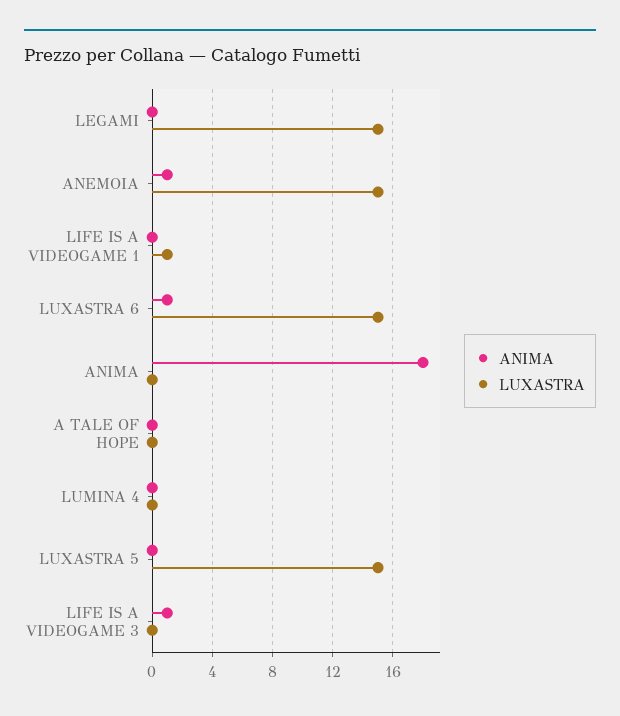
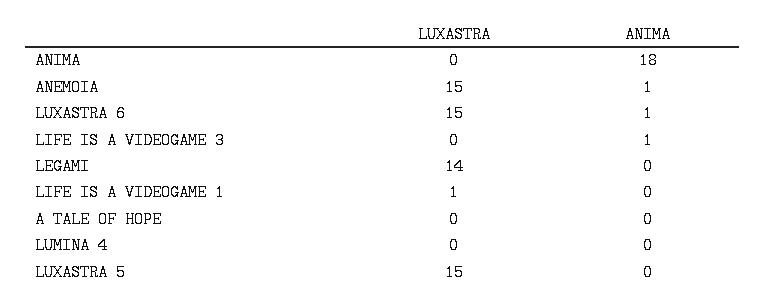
LUXASTRA, LEGAMI: 15 -> 14

